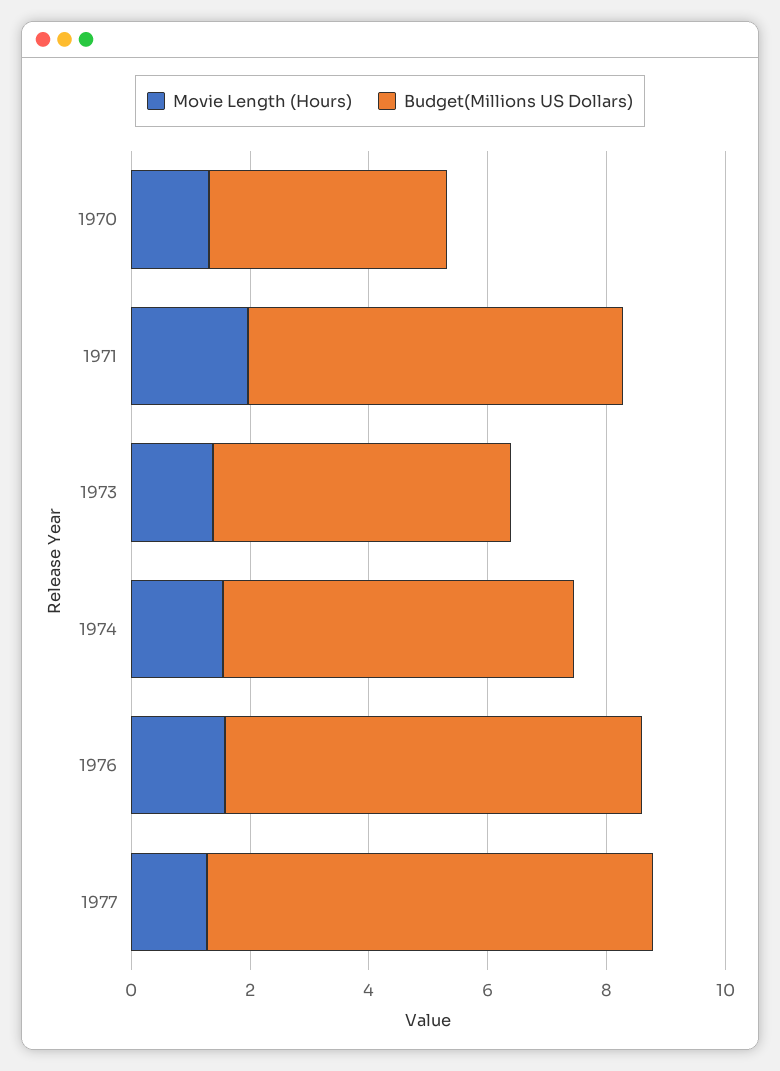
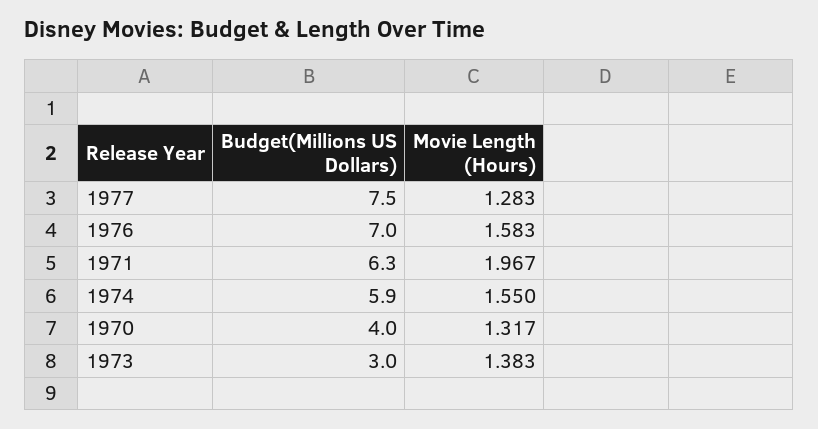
Budget(Millions US Dollars), 1973: 5 -> 3

